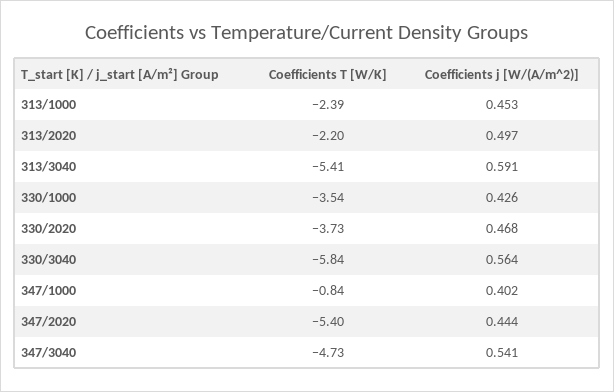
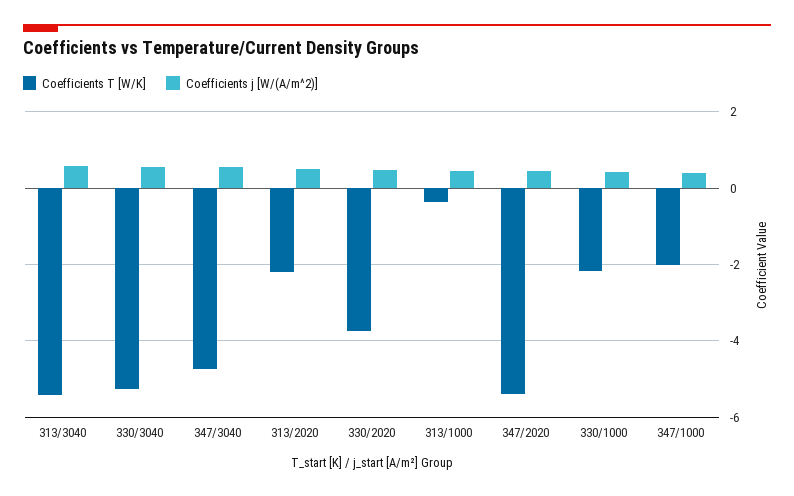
Coefficients T [W/K], 313/1000: -2.39 -> -0.4
Coefficients T [W/K], 330/1000: -3.54 -> -2.2
Coefficients T [W/K], 330/3040: -5.84 -> -5.2
Coefficients T [W/K], 347/1000: -0.84 -> -2

